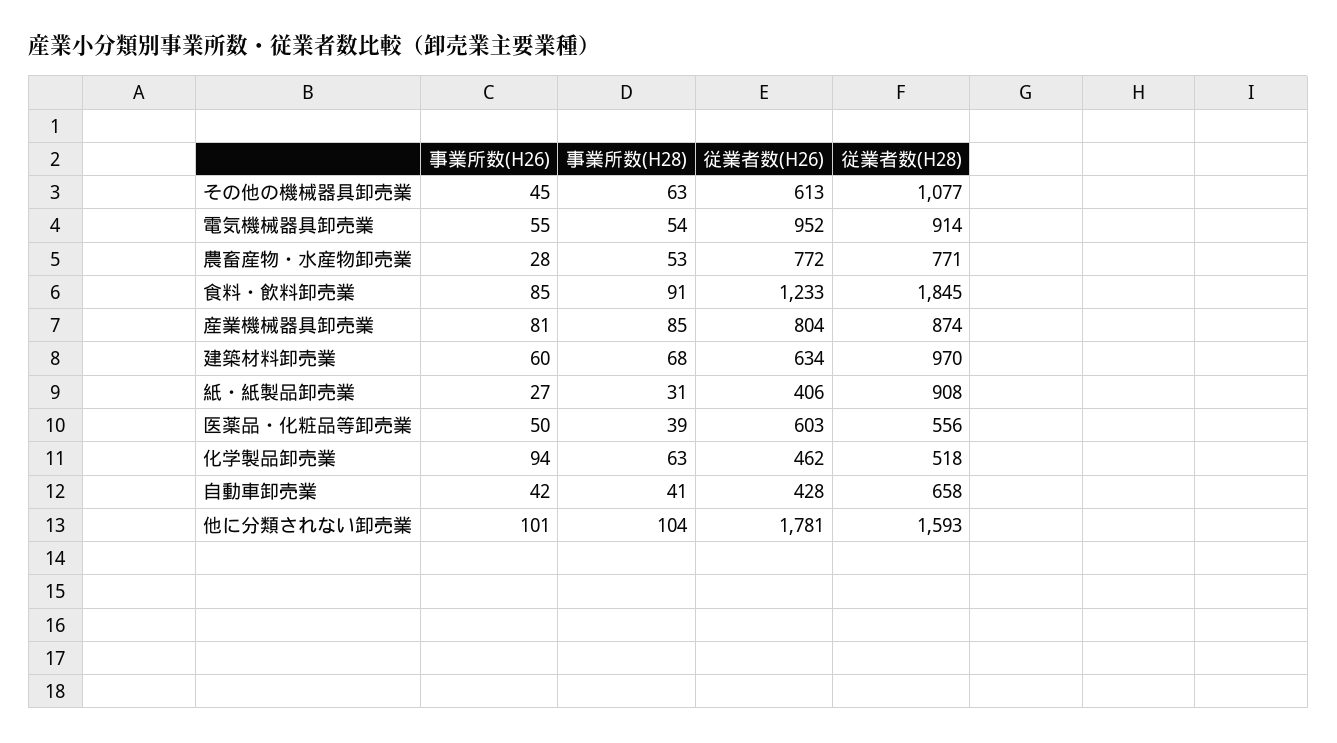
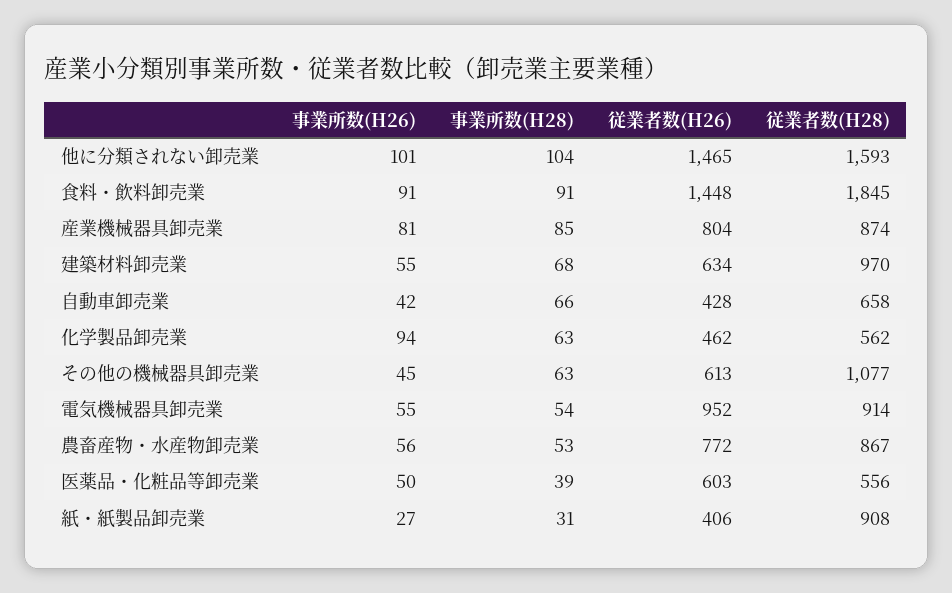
事業所数(H26), 農畜産物・水産物卸売業: 28 -> 56
従業者数(H28), 農畜産物・水産物卸売業: 771 -> 867
事業所数(H26), 食料・飲料卸売業: 85 -> 91
従業者数(H26), 食料・飲料卸売業: 1233 -> 1448
事業所数(H26), 建築材料卸売業: 60 -> 55
従業者数(H28), 化学製品卸売業: 518 -> 562
事業所数(H28), 自動車卸売業: 41 -> 66
従業者数(H26), 他に分類されない卸売業: 1781 -> 1465

